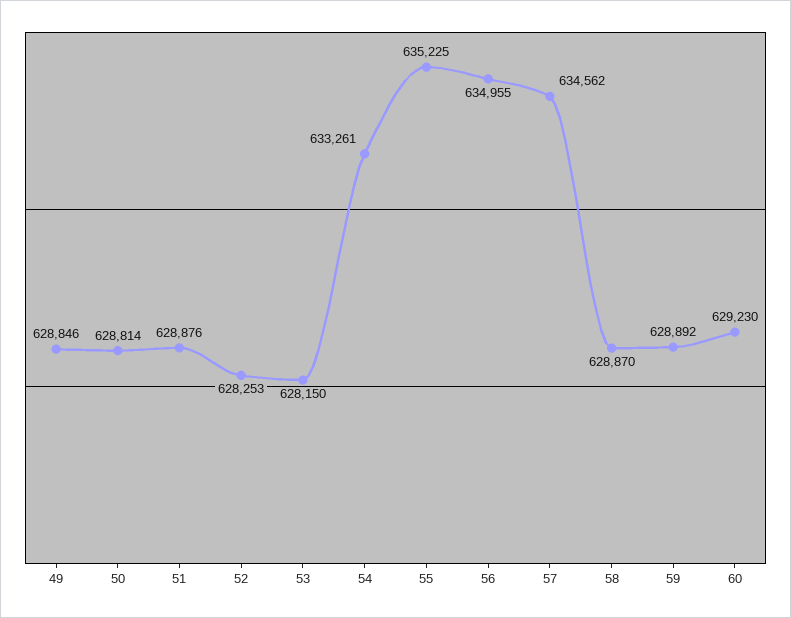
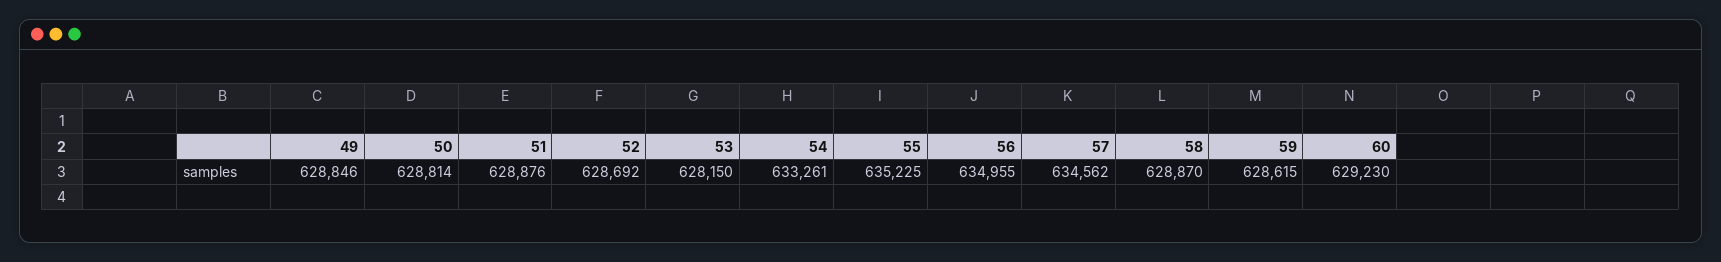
52: 628253 -> 628692
59: 628892 -> 628615

